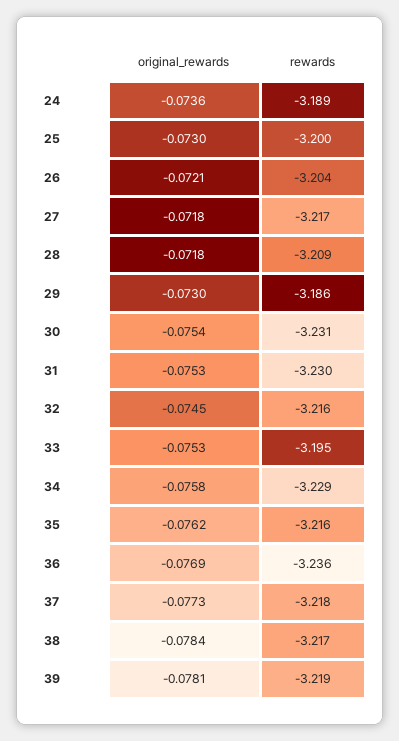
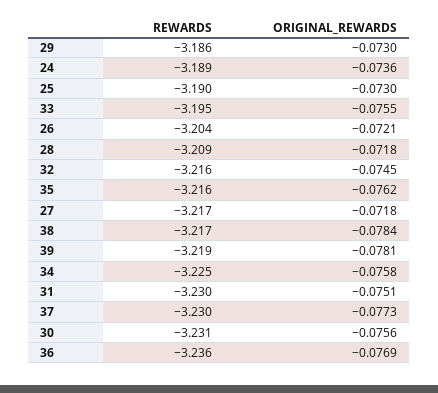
rewards, 25: -3.2 -> -3.19
original_rewards, 30: -0.0754 -> -0.0756
original_rewards, 31: -0.0753 -> -0.0751
original_rewards, 33: -0.0753 -> -0.0755
rewards, 34: -3.229 -> -3.225
rewards, 37: -3.218 -> -3.23

